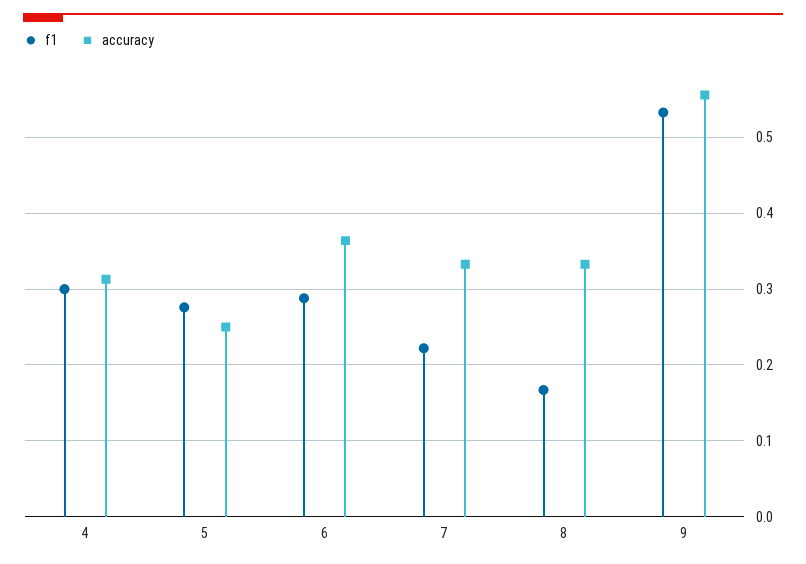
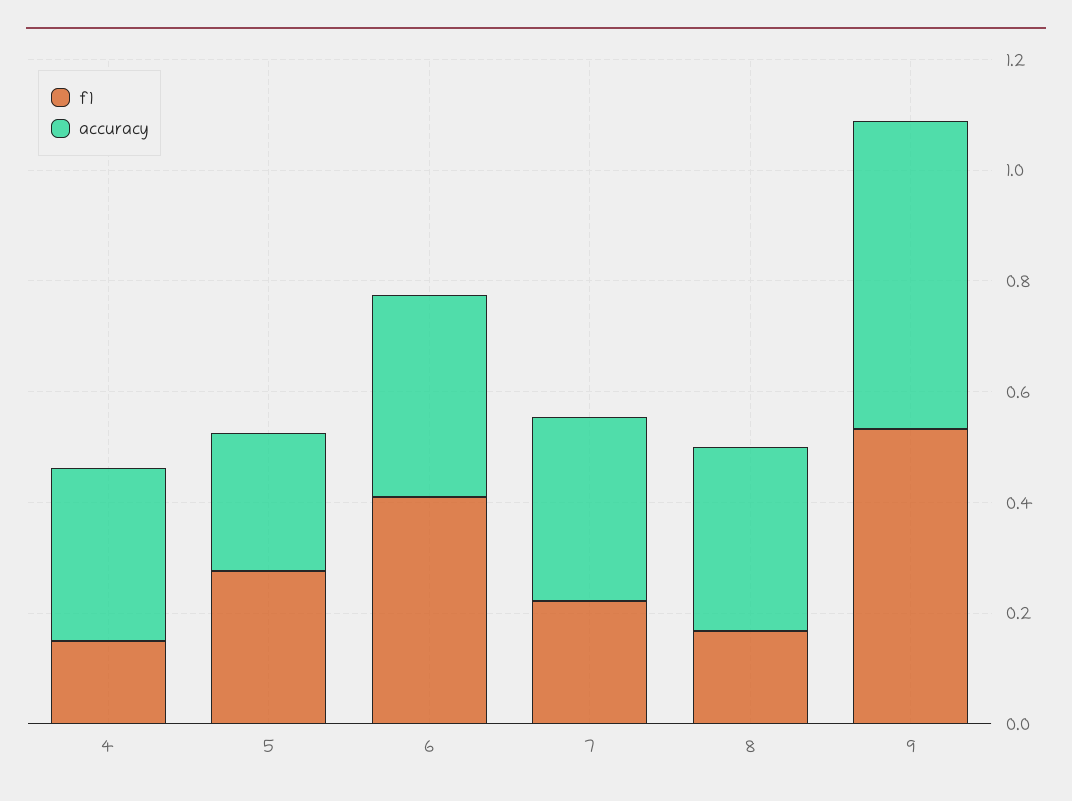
f1, 4: 0.3 -> 0.15
f1, 6: 0.29 -> 0.4

